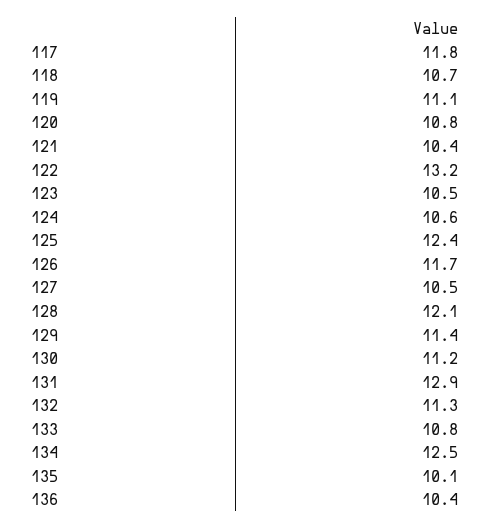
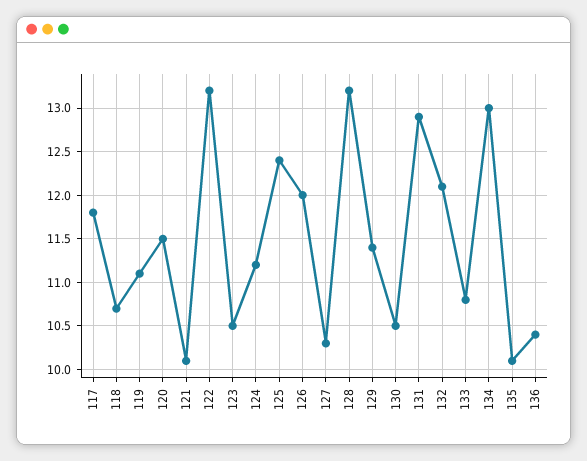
120: 10.8 -> 11.5
121: 10.4 -> 10.1
124: 10.6 -> 11.2
126: 11.7 -> 12
127: 10.5 -> 10.3
128: 12.1 -> 13.2
130: 11.2 -> 10.5
132: 11.3 -> 12.1
134: 12.5 -> 13

